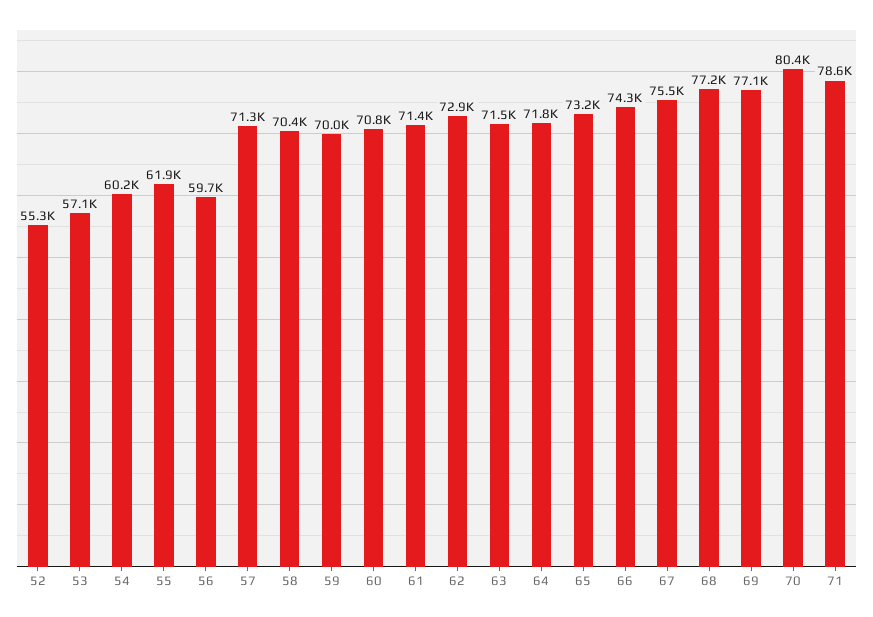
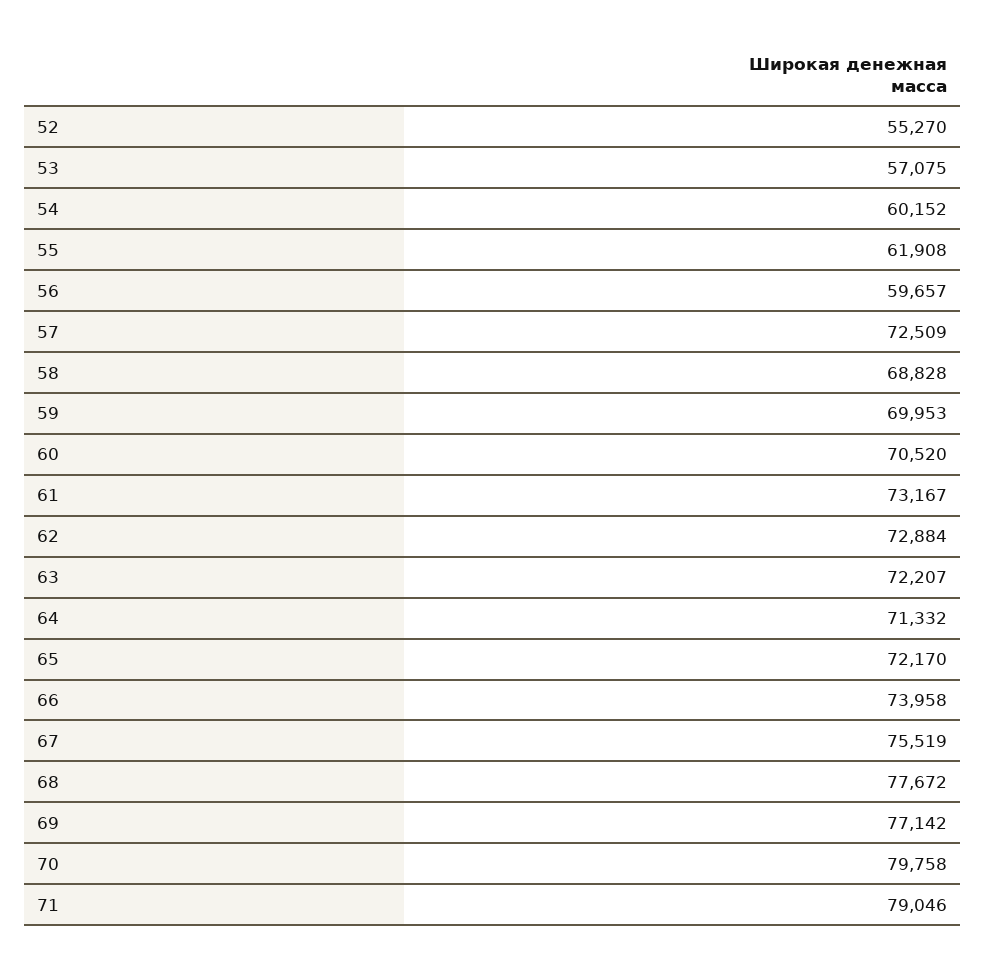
57: 71300 -> 72509
58: 70400 -> 68828
60: 70800 -> 70520
61: 71400 -> 73167
63: 71500 -> 72207
64: 71800 -> 71332
65: 73200 -> 72170
66: 74300 -> 73958
68: 77200 -> 77672
70: 80400 -> 79758
71: 78600 -> 79046

